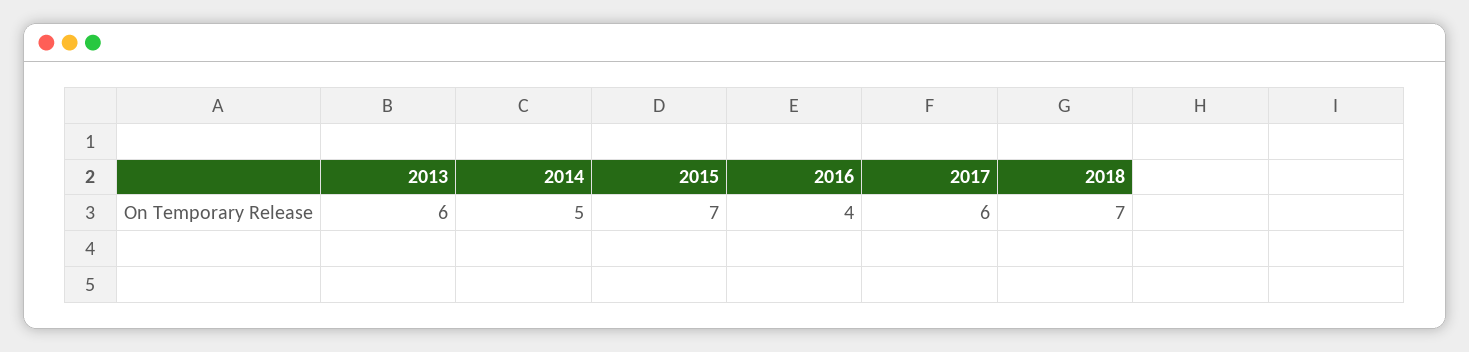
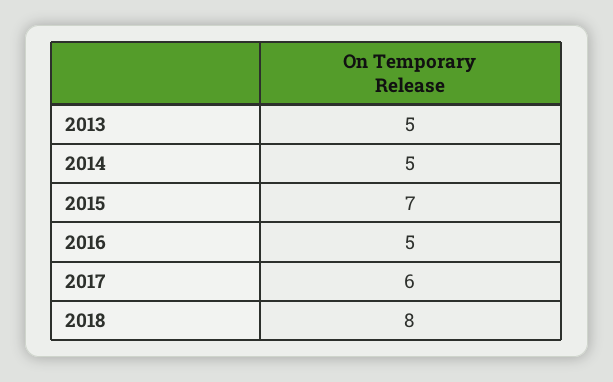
2013: 6 -> 5
2016: 4 -> 5
2018: 7 -> 8

